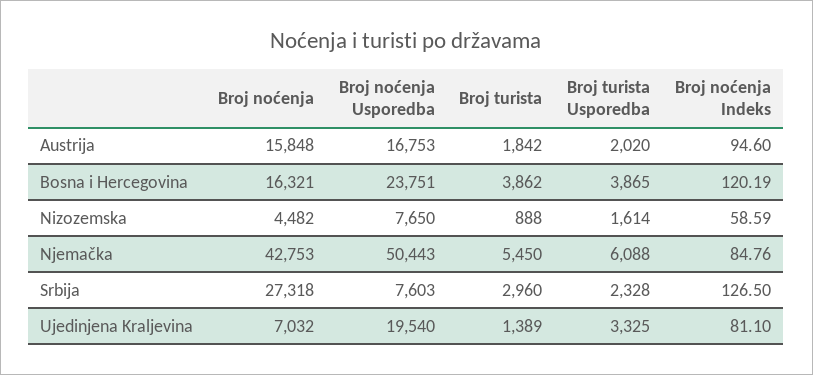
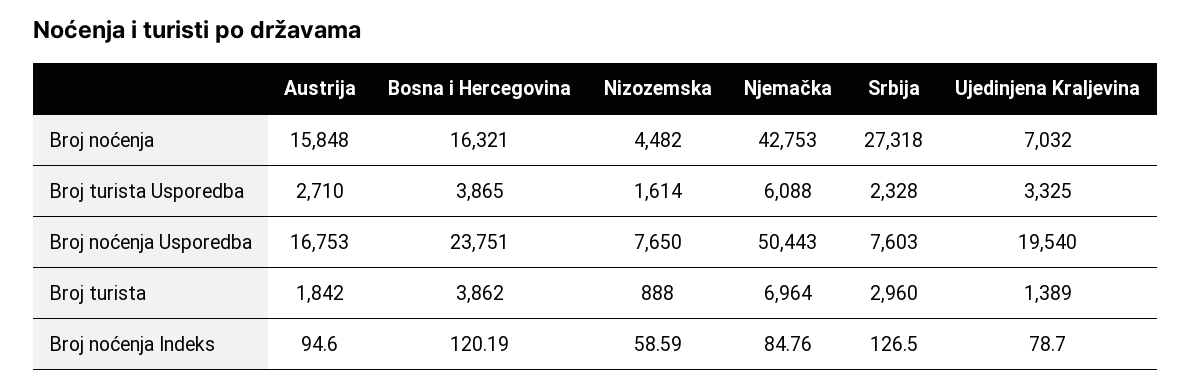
Broj turista Usporedba, Austrija: 2020 -> 2710
Broj turista, Njemačka: 5450 -> 6964
Broj noćenja Indeks, Ujedinjena Kraljevina: 81.1 -> 78.7

